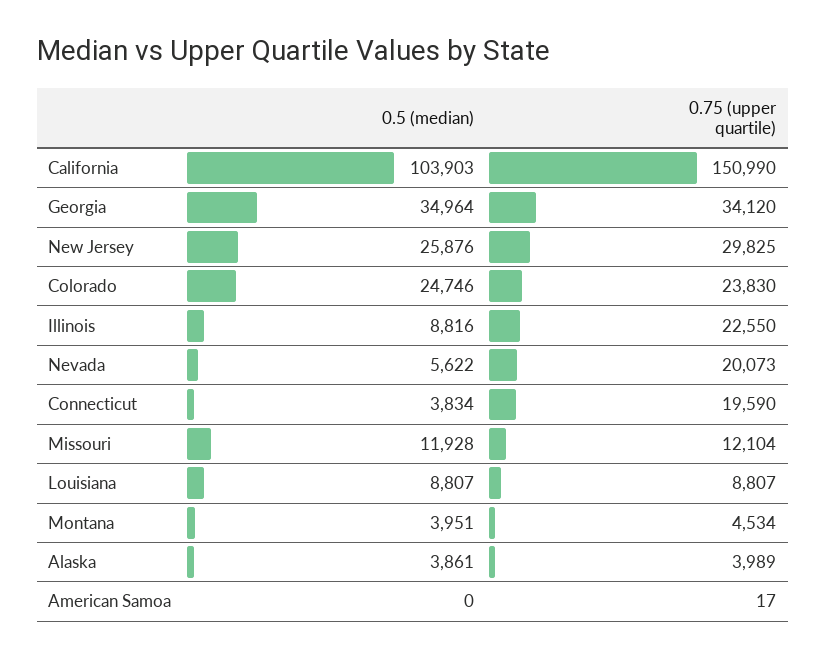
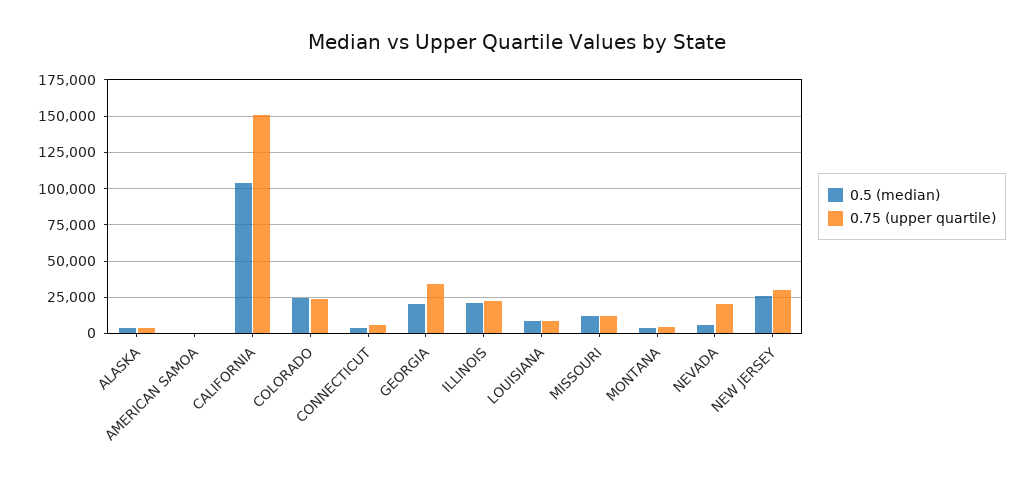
0.5 (median), Georgia: 34964 -> 20000
0.5 (median), Illinois: 8816 -> 20000
0.75 (upper quartile), Connecticut: 19590 -> 5000

